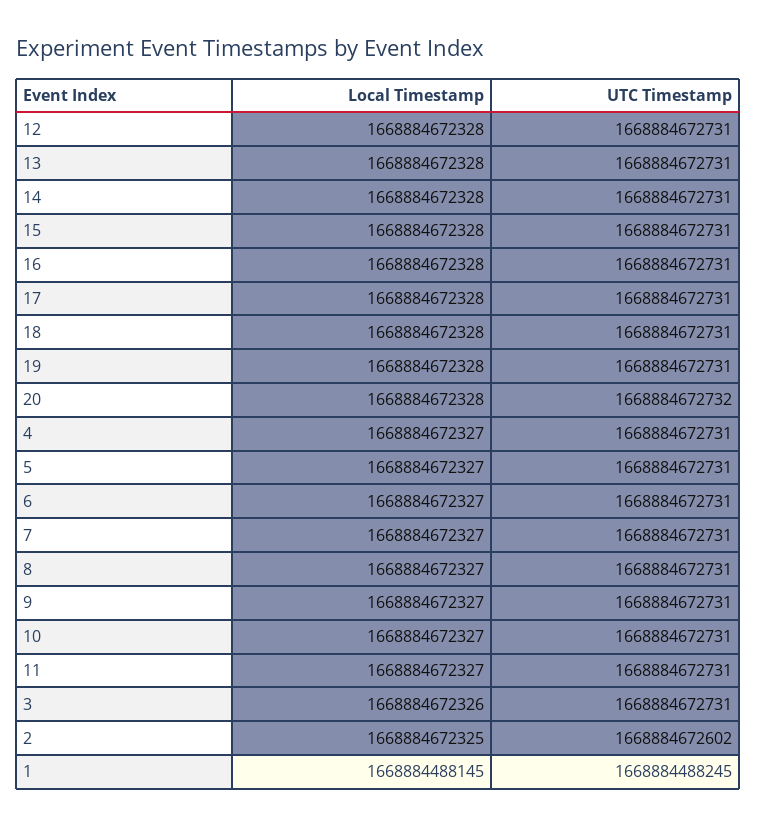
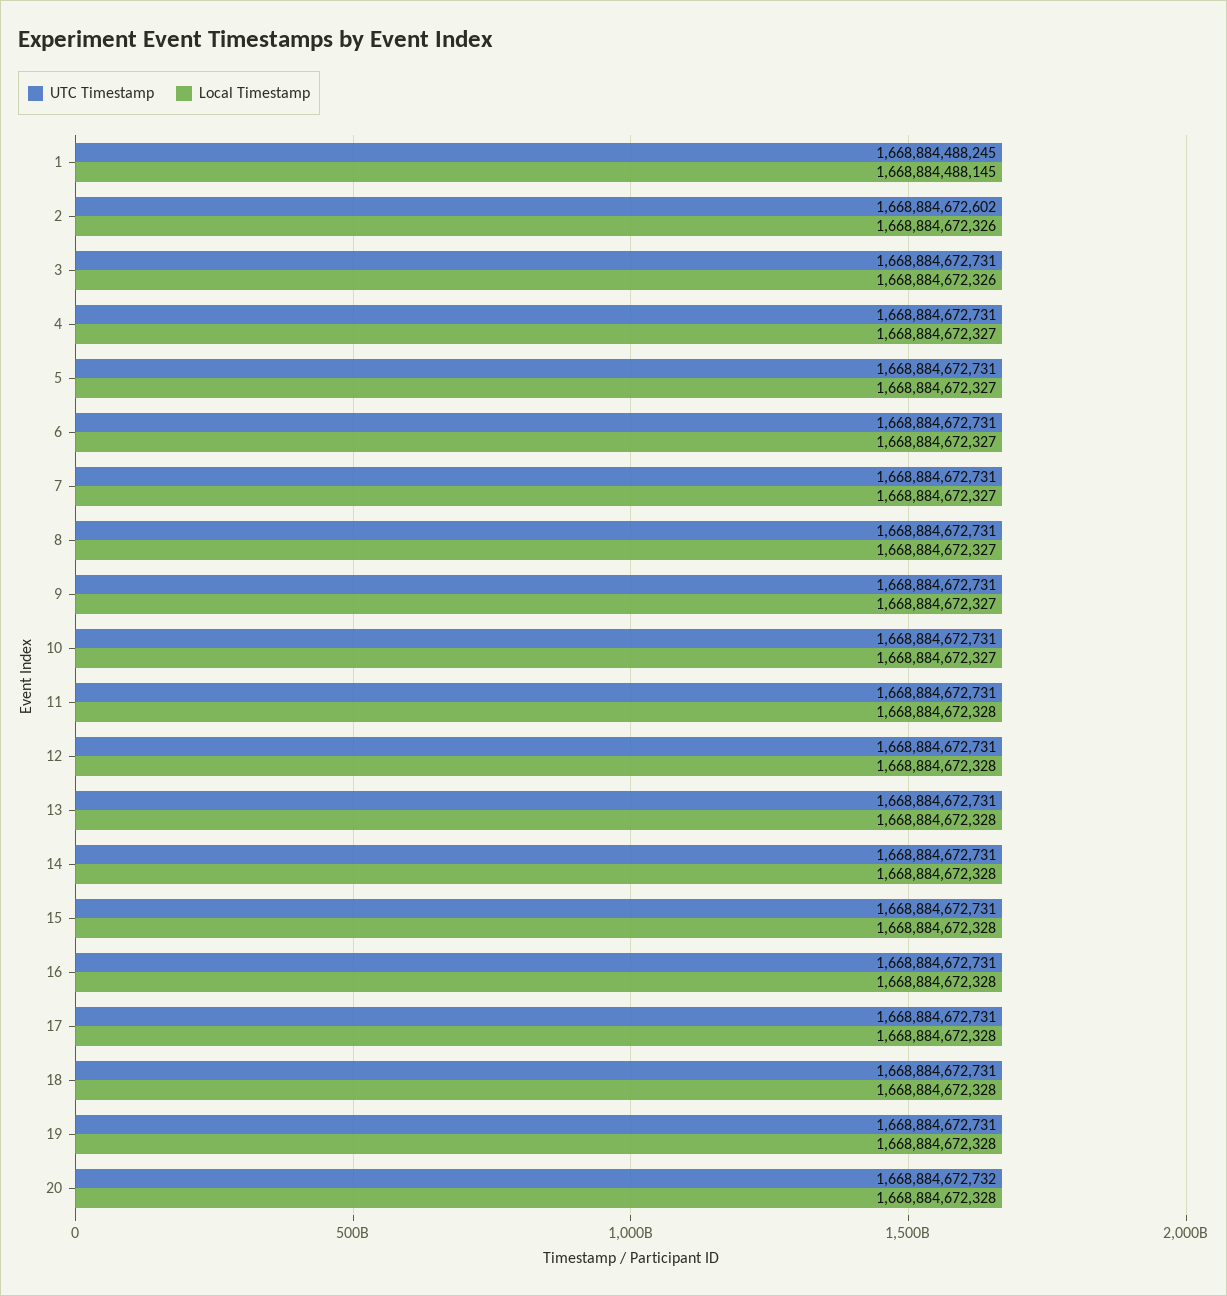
Local Timestamp, 11: 1668884672327 -> 1668884672328
Local Timestamp, 2: 1668884672325 -> 1668884672326

